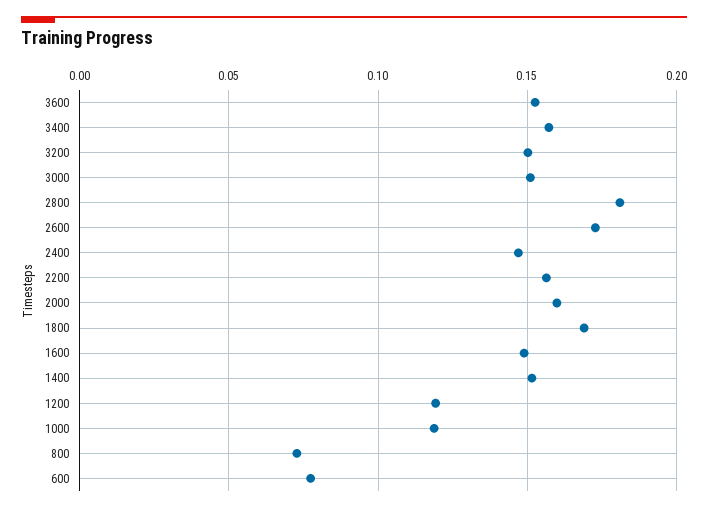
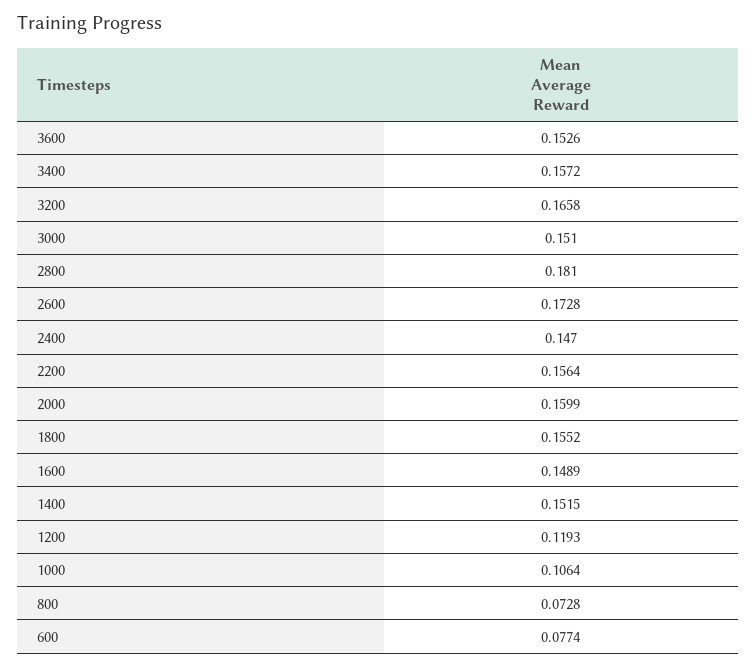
3200: 0.15 -> 0.1658
1800: 0.17 -> 0.1552
1000: 0.12 -> 0.1064

